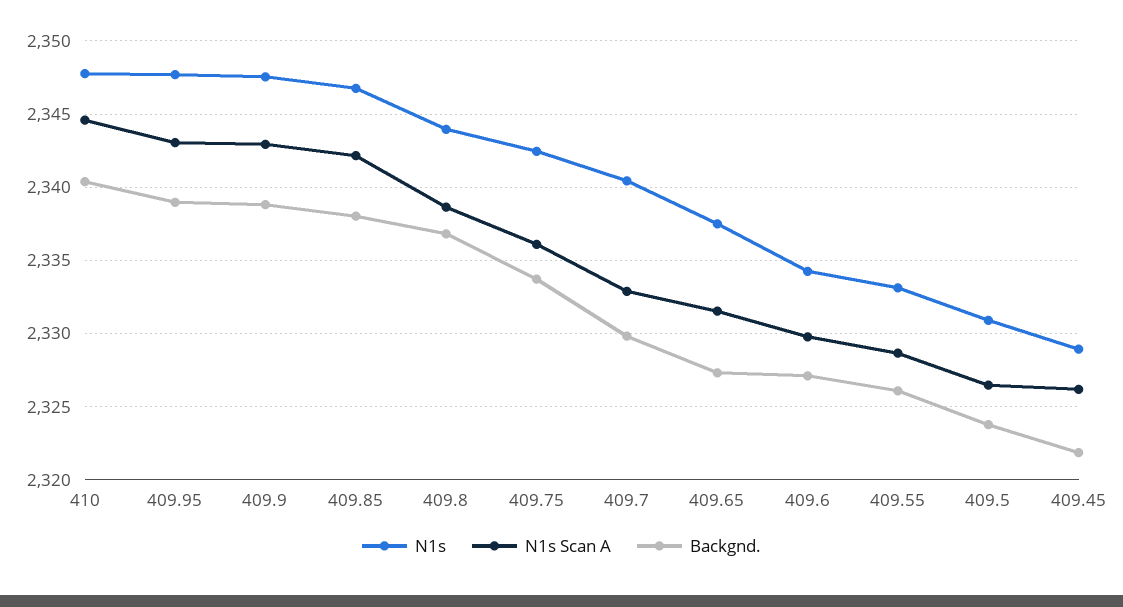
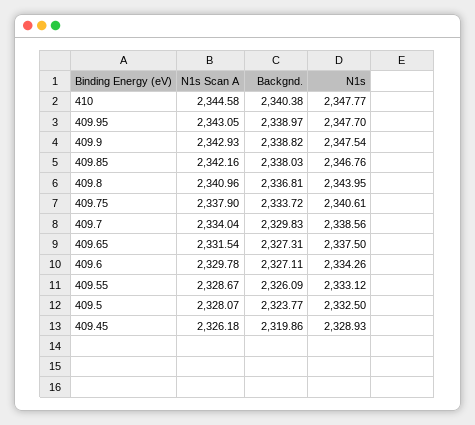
N1s Scan A, 409.8: 2338.5 -> 2340.96
N1s, 409.75: 2342.5 -> 2340.61
N1s Scan A, 409.75: 2336 -> 2337.9
N1s, 409.7: 2340.5 -> 2338.56
N1s Scan A, 409.7: 2333 -> 2334.04
N1s, 409.5: 2331 -> 2332.5
N1s Scan A, 409.5: 2326.5 -> 2328.07
Backgnd., 409.45: 2322 -> 2319.86

